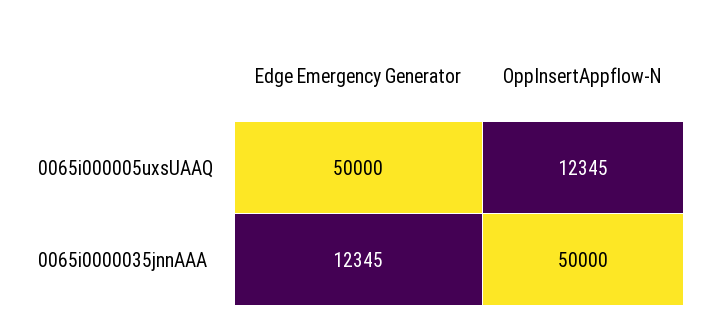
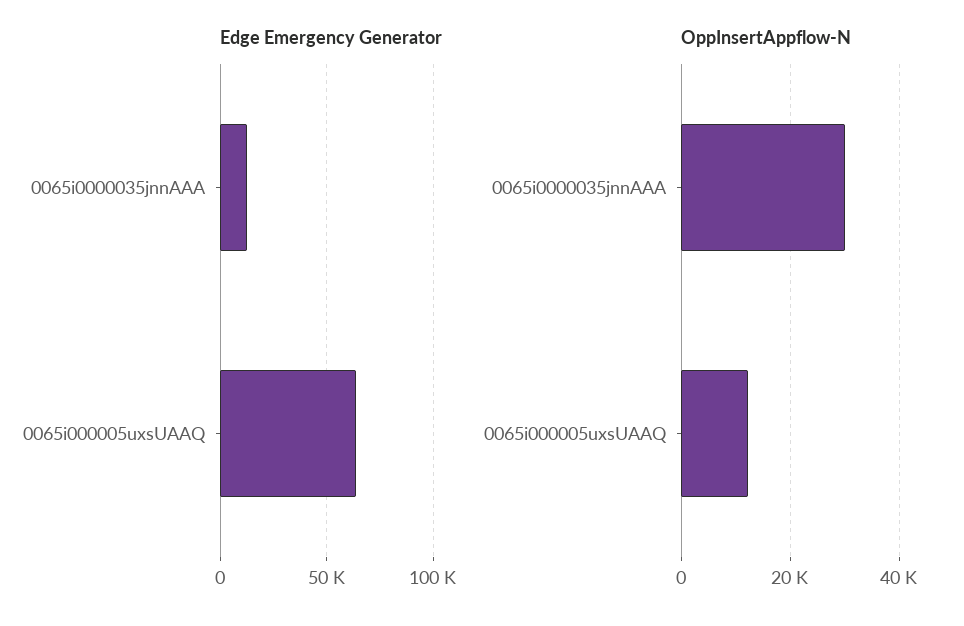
Edge Emergency Generator, 0065i000005uxsUAAQ: 50000 -> 65000
OppInsertAppflow-N, 0065i0000035jnnAAA: 50000 -> 30000

